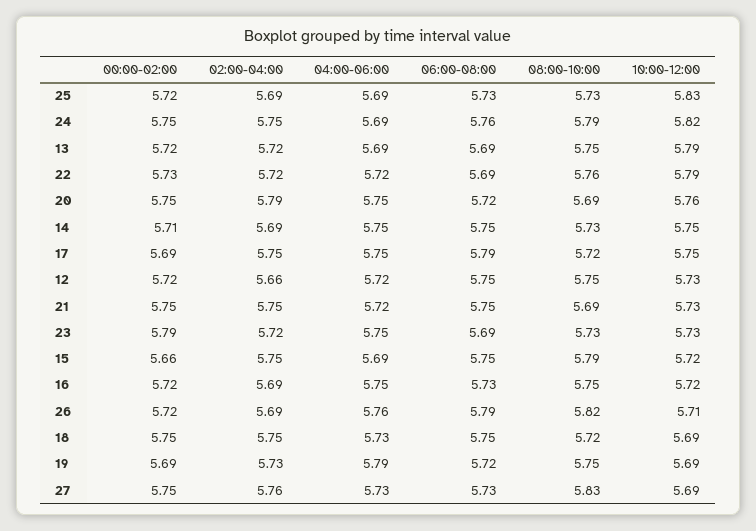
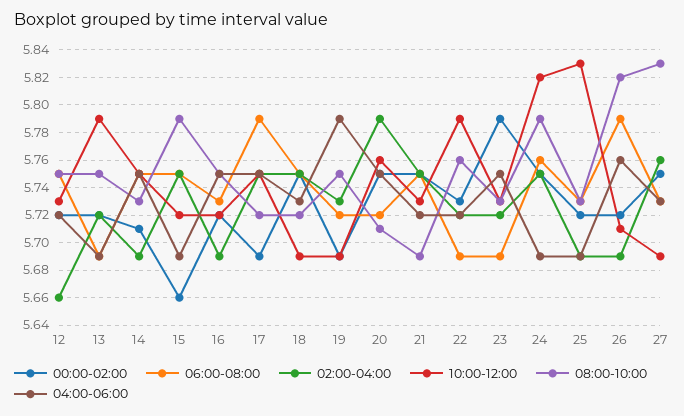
08:00-10:00, 20: 5.69 -> 5.71

